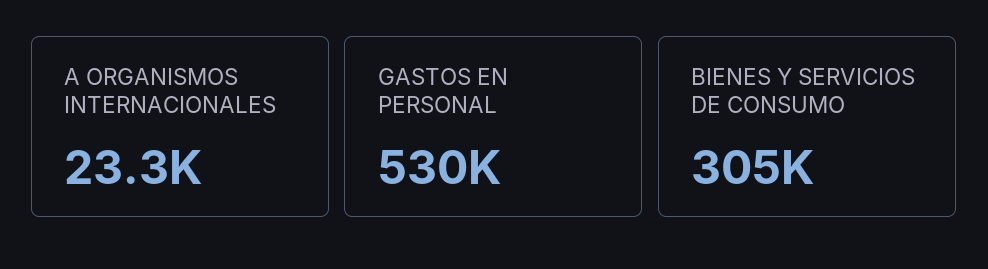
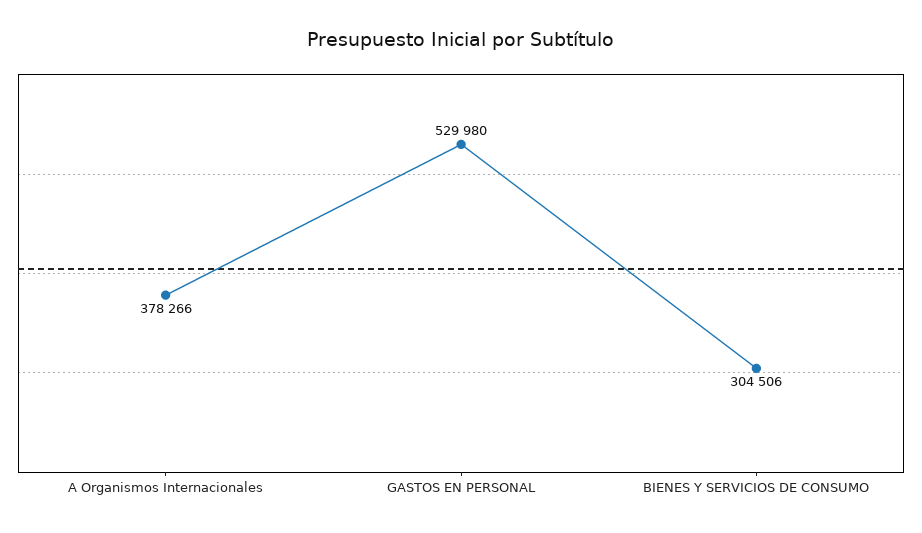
A ORGANISMOS INTERNACIONALES: 23300 -> 378266

